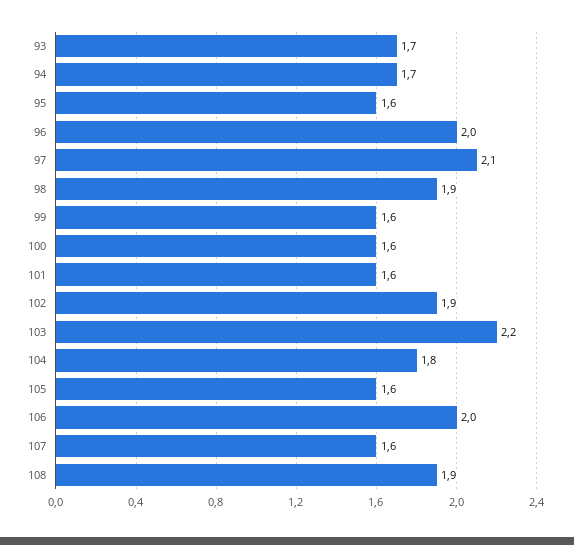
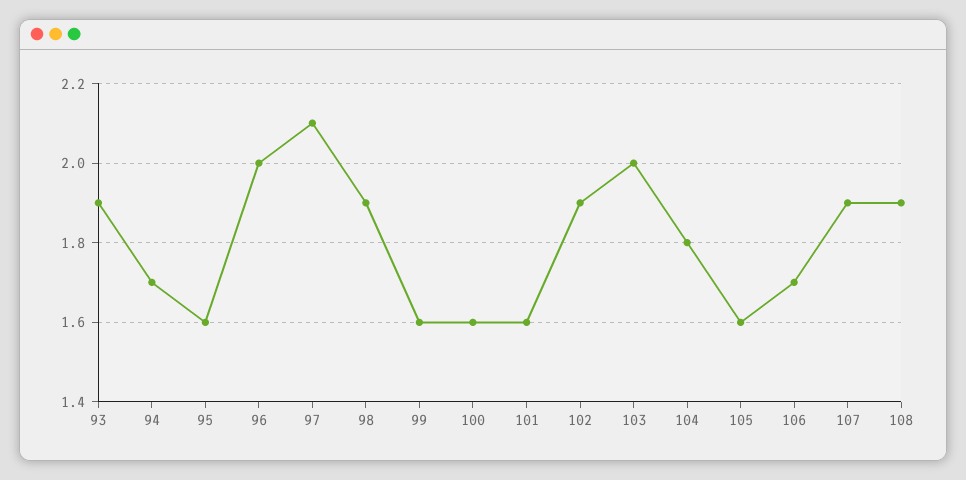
93: 1.7 -> 1.9
103: 2.2 -> 2
106: 2 -> 1.7
107: 1.6 -> 1.9

